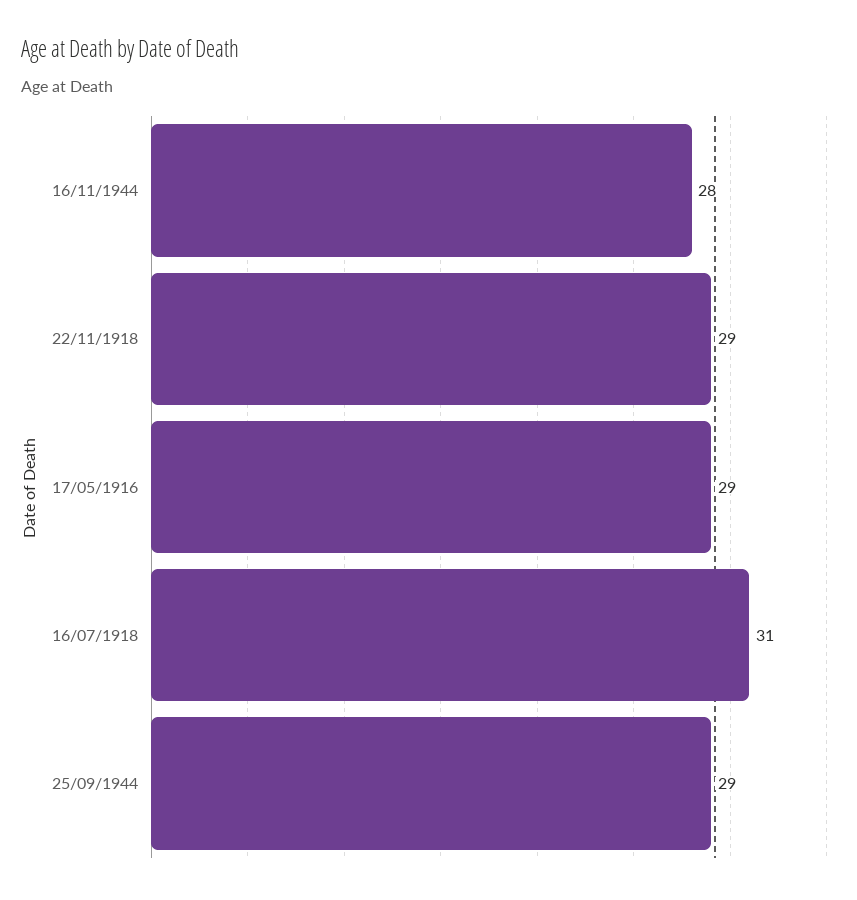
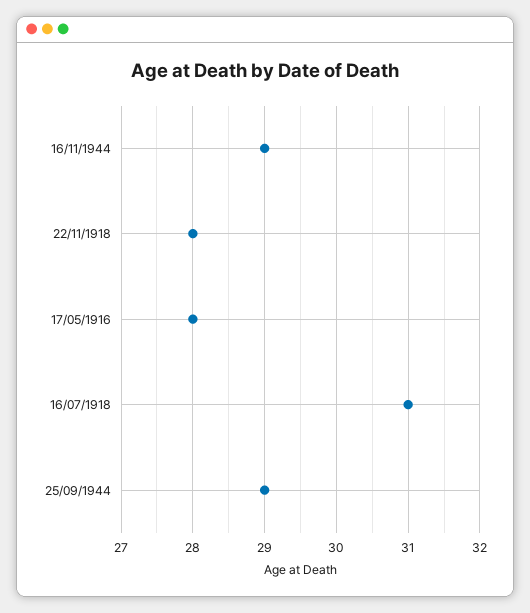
16/11/1944: 28 -> 29
22/11/1918: 29 -> 28
17/05/1916: 29 -> 28

